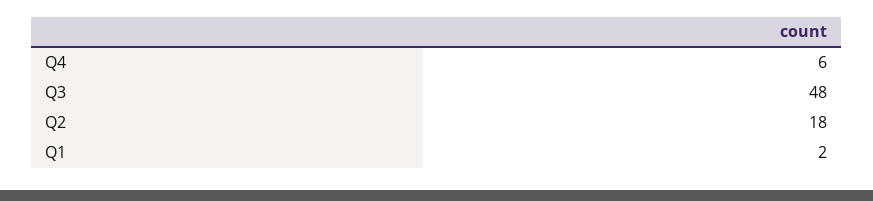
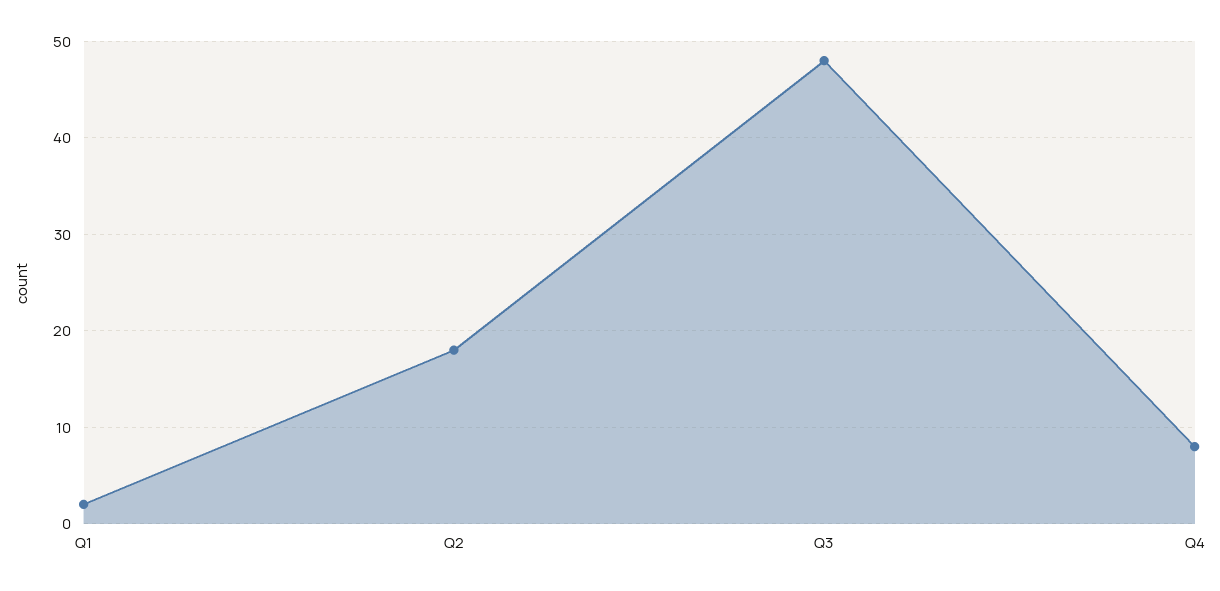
Q4: 6 -> 8

